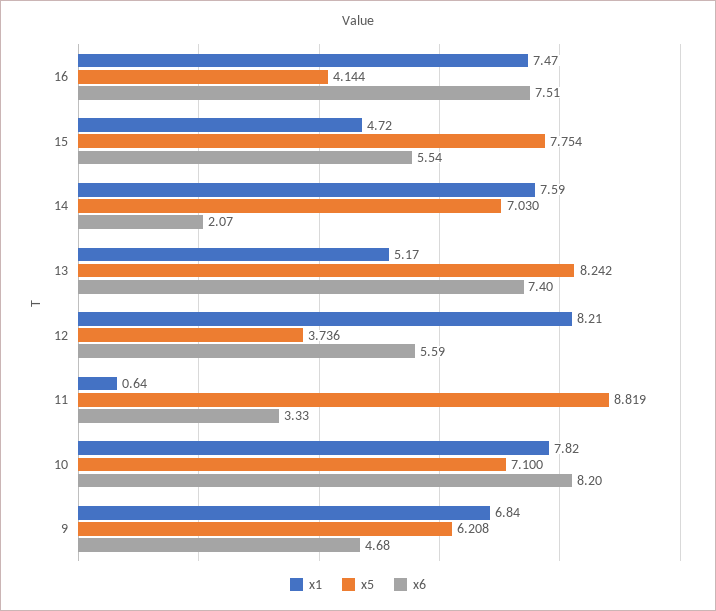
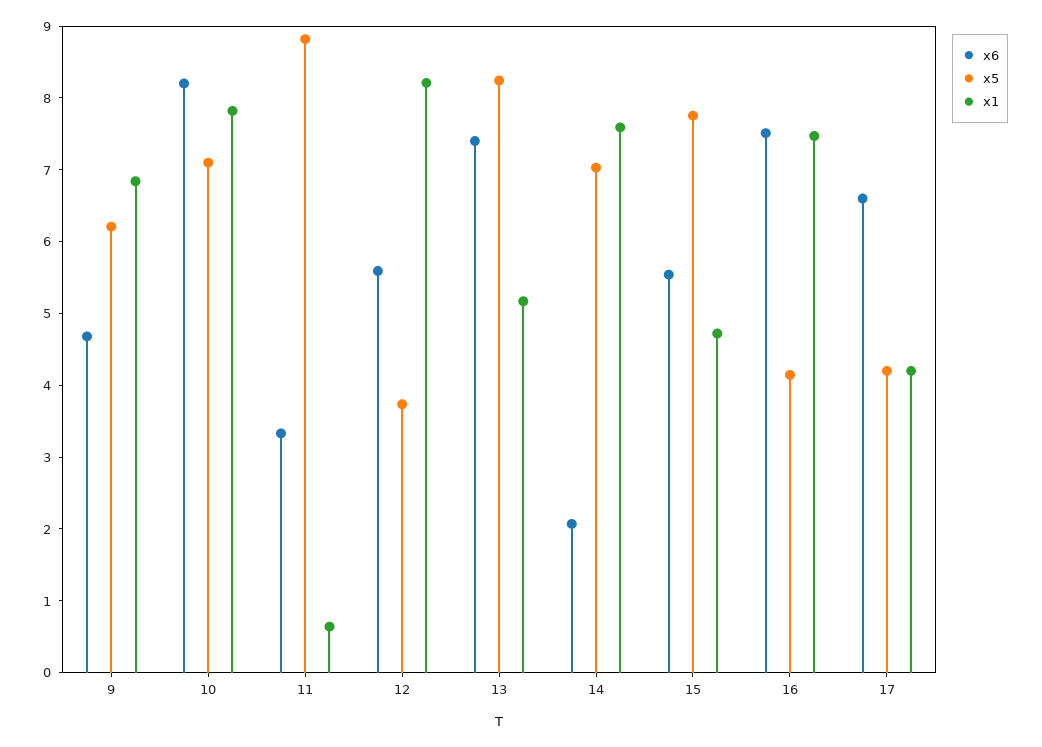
x6, 17: none -> 6.6
x5, 17: none -> 4.2
x1, 17: none -> 4.2

